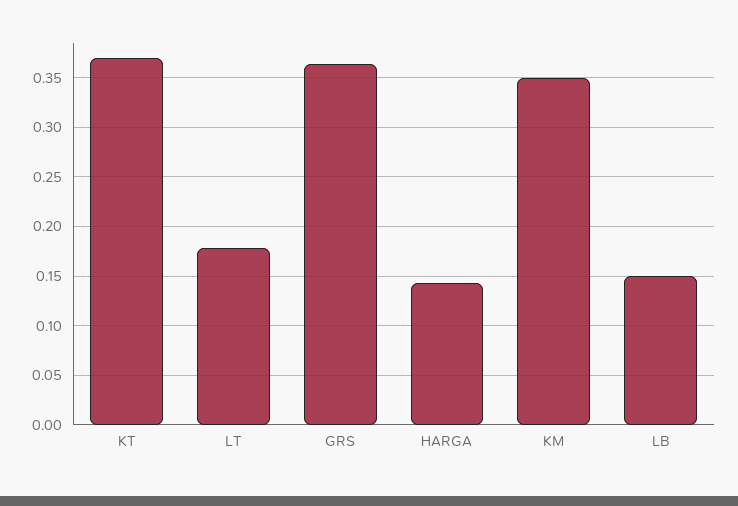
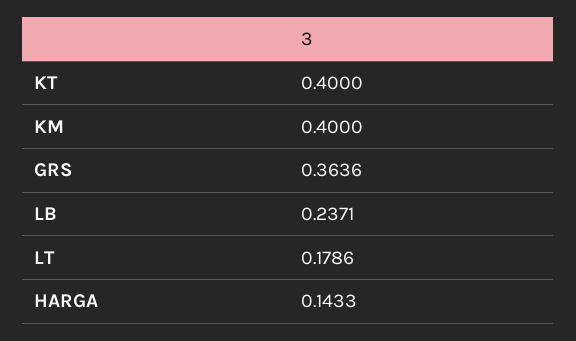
KT: 0.37 -> 0.4
KM: 0.35 -> 0.4
LB: 0.15 -> 0.2371

